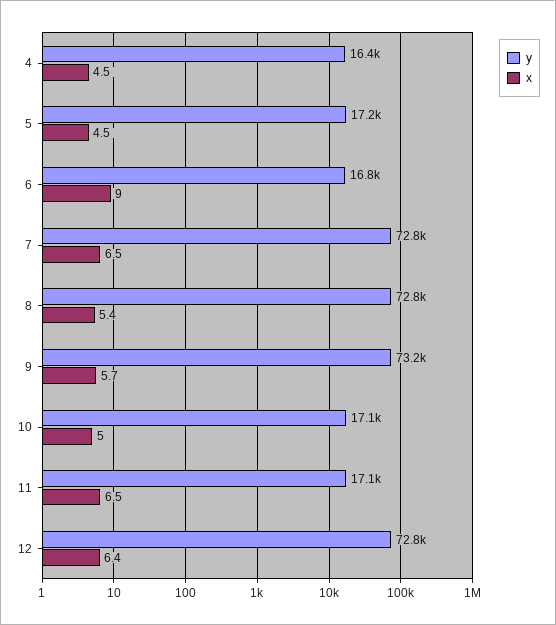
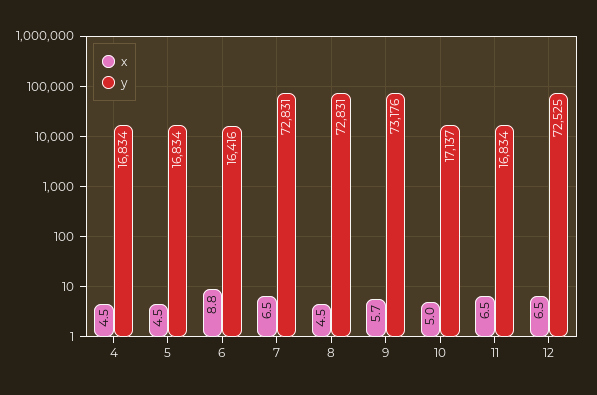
y, 4: 16400 -> 16834
y, 5: 17200 -> 16834
y, 6: 16800 -> 16416
x, 6: 9 -> 8.8
x, 8: 5.4 -> 4.5
y, 11: 17100 -> 16834
y, 12: 72800 -> 72525
x, 12: 6.4 -> 6.5

